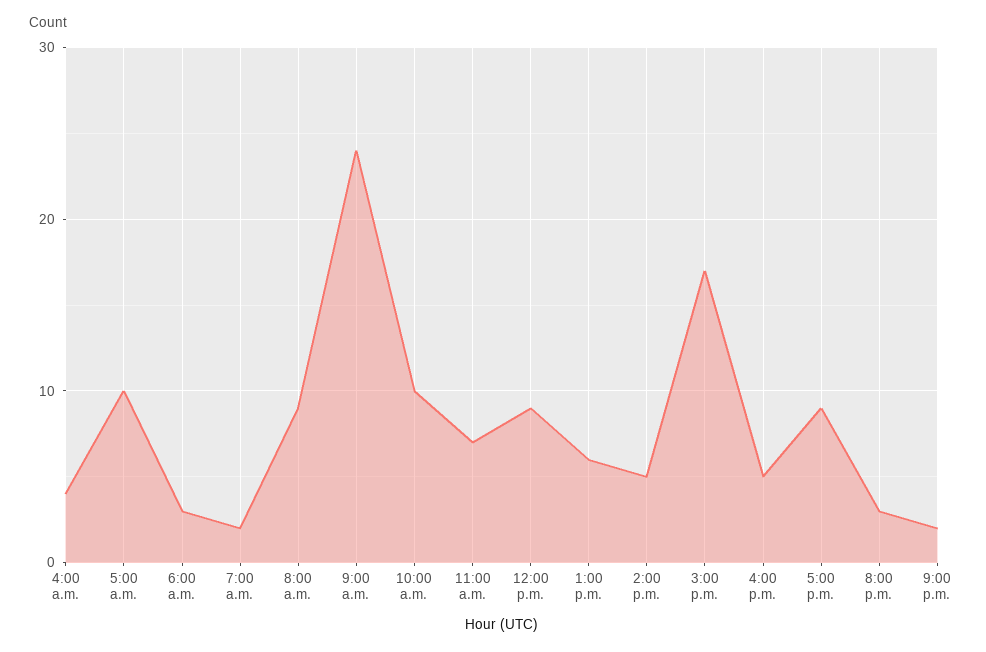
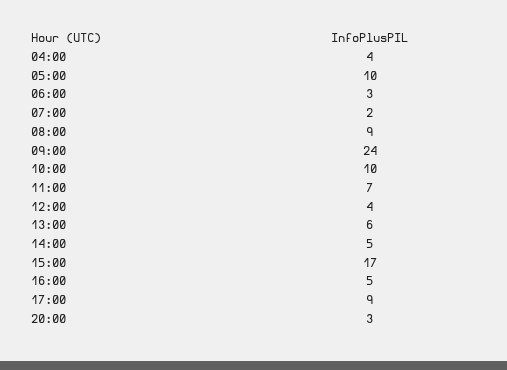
12:00 p.m.: 9 -> 4
9:00 p.m.: 2 -> none

